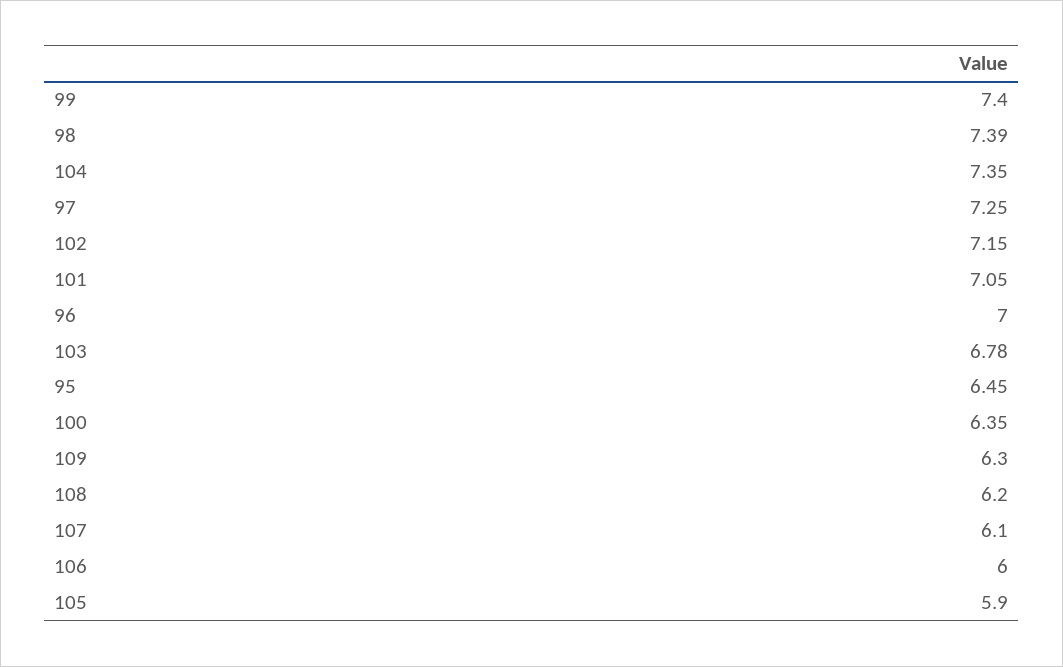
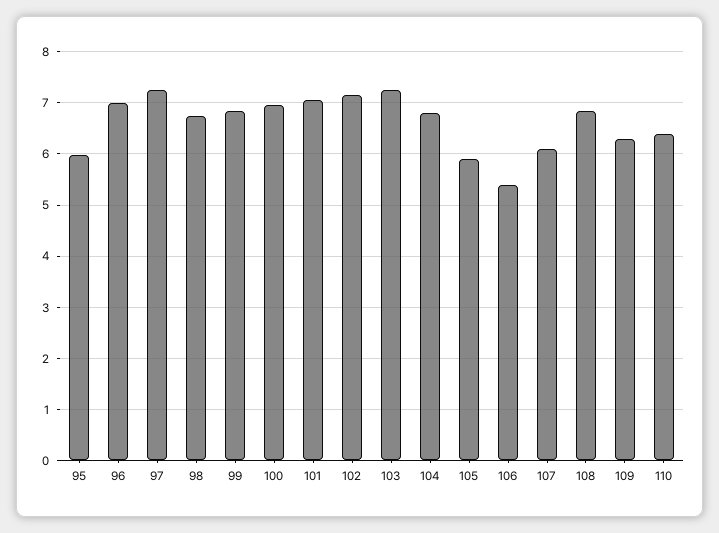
99: 7.4 -> 6.8
98: 7.39 -> 6.8
104: 7.35 -> 6.8
103: 6.78 -> 7.2
95: 6.45 -> 6
100: 6.35 -> 7
108: 6.2 -> 6.8
106: 6 -> 5.4
110: none -> 6.4

